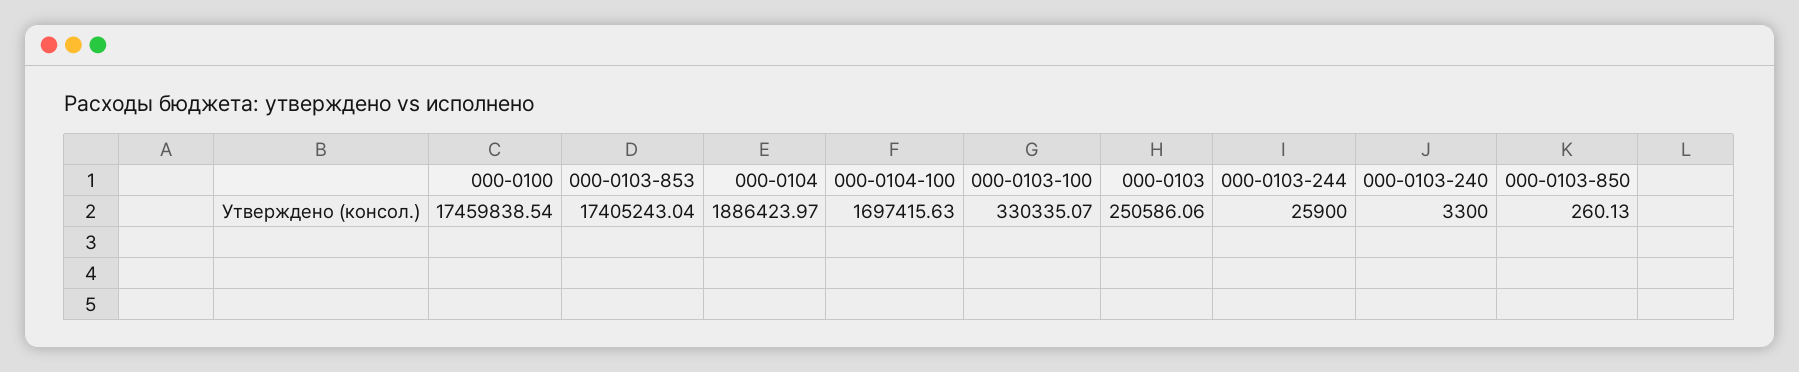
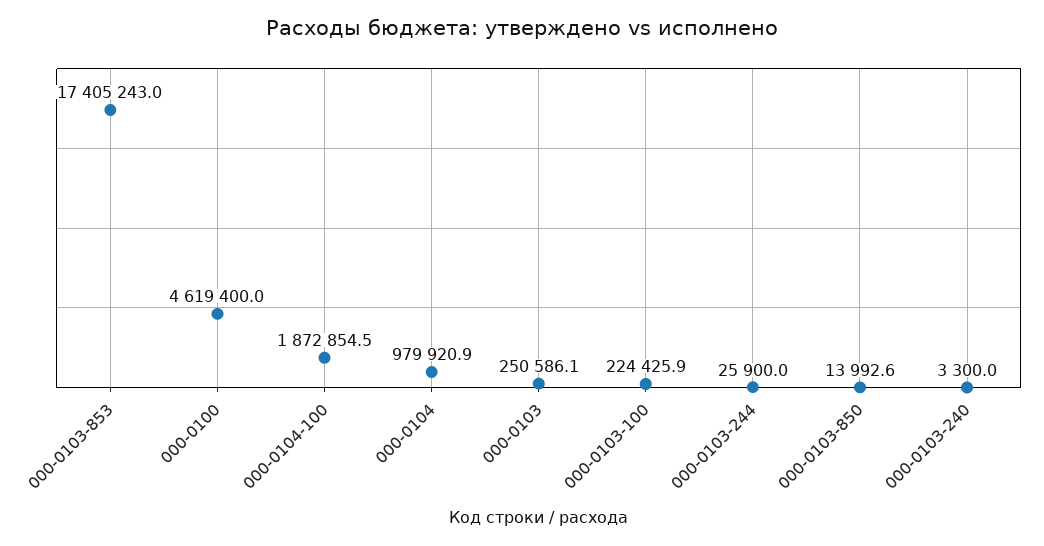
000-0100: 17459838.54 -> 4619400
000-0104: 1886423.97 -> 979920.9
000-0104-100: 1697415.63 -> 1872854.5
000-0103-100: 330335.07 -> 224425.9
000-0103-850: 260.13 -> 13992.6

